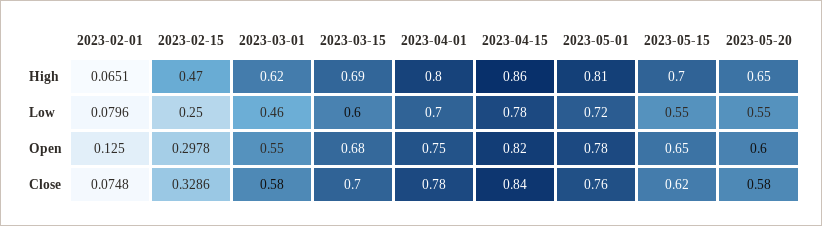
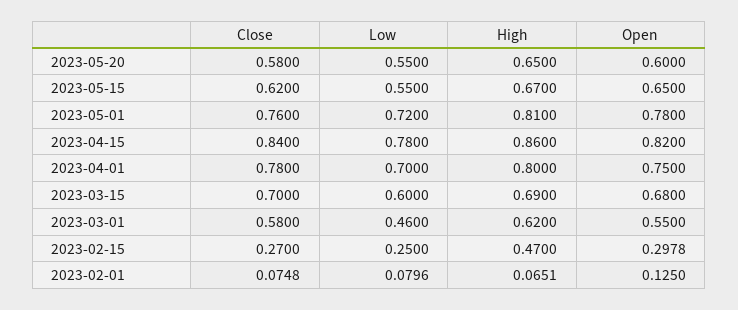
2023-05-15, High: 0.7 -> 0.67
2023-02-15, Close: 0.3286 -> 0.27

